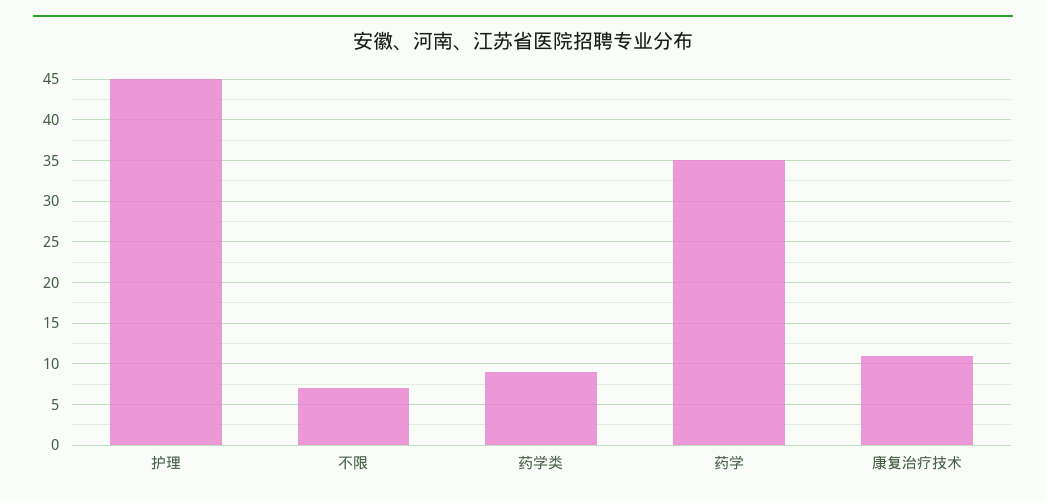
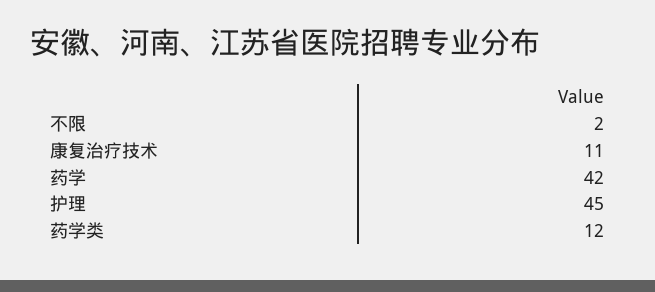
不限: 7 -> 2
药学类: 9 -> 12
药学: 35 -> 42

